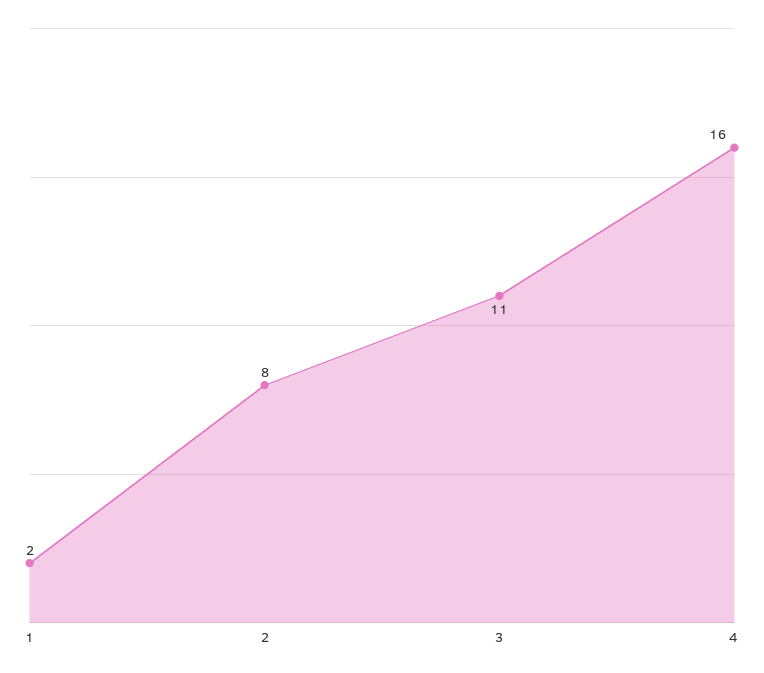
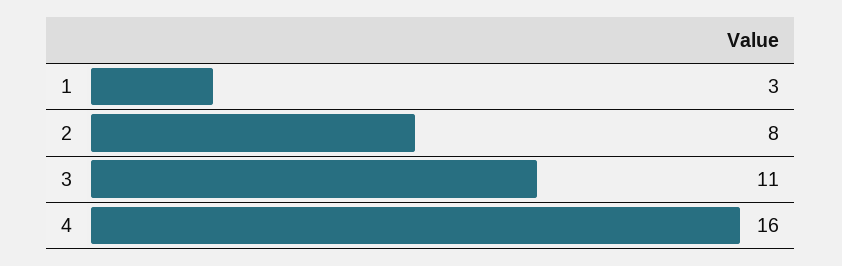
1: 2 -> 3

